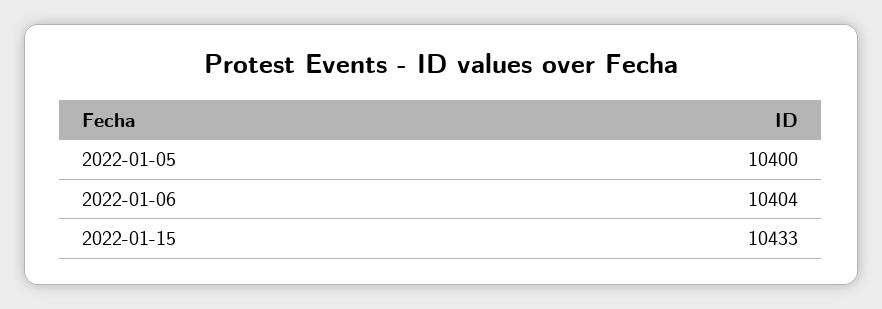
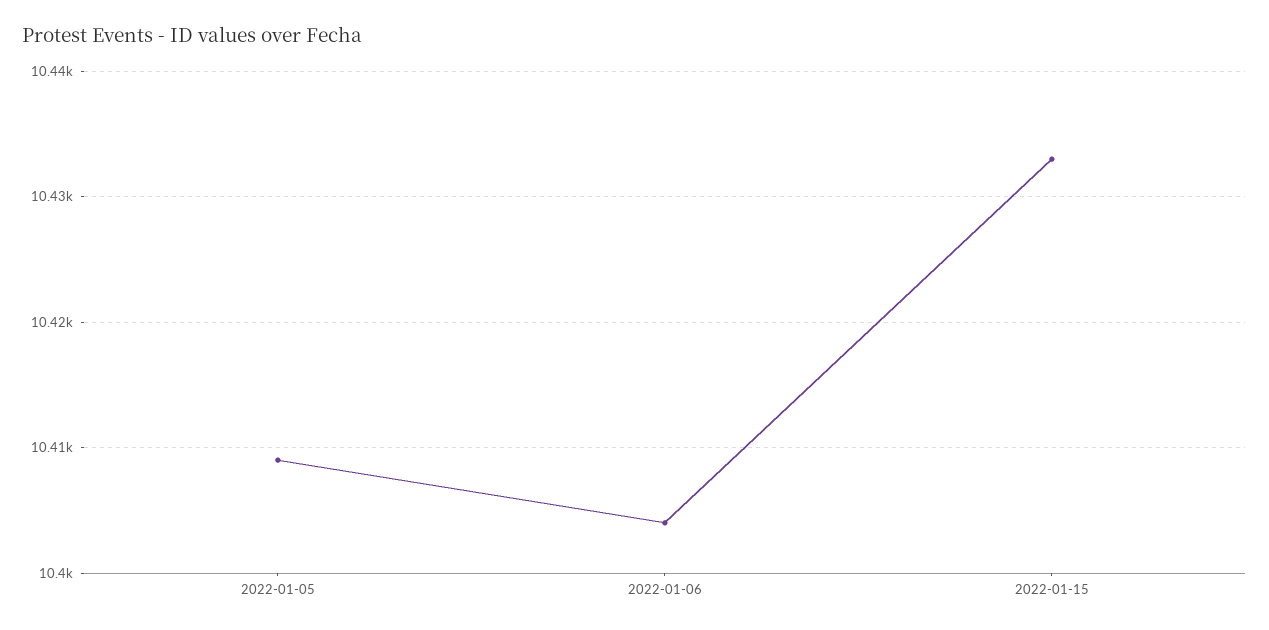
2022-01-05: 10400 -> 10409

